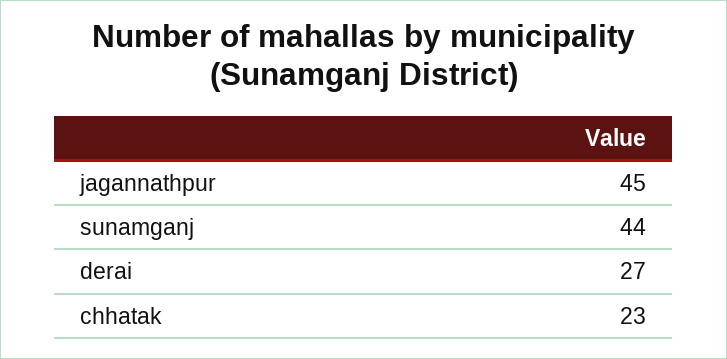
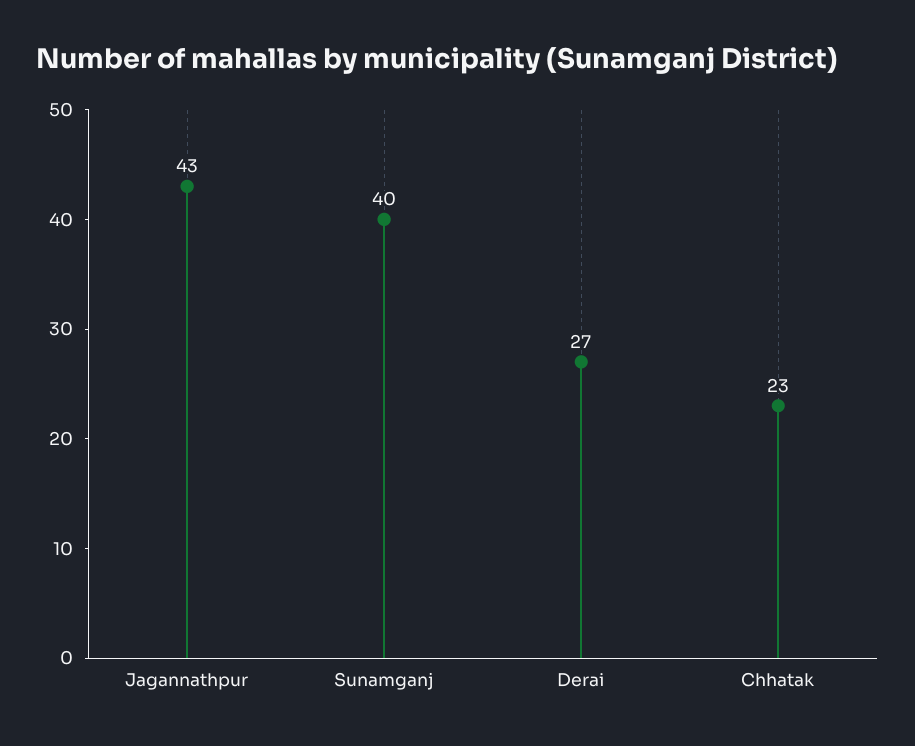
jagannathpur: 45 -> 43
sunamganj: 44 -> 40

